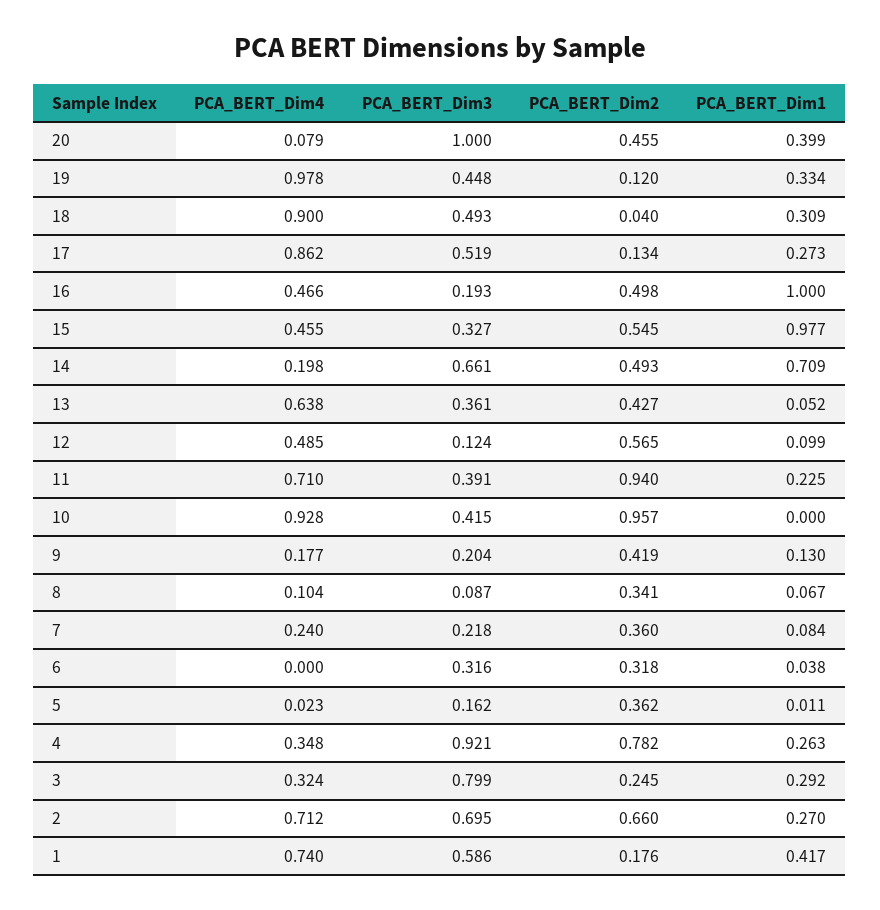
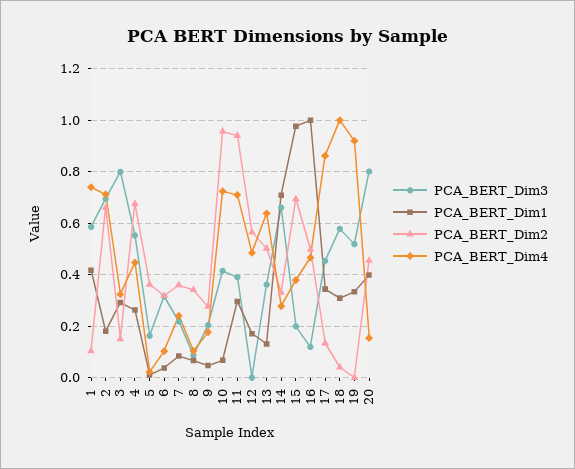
PCA_BERT_Dim4, 20: 0.079 -> 0.15
PCA_BERT_Dim3, 20: 1 -> 0.8
PCA_BERT_Dim4, 19: 0.978 -> 0.925
PCA_BERT_Dim3, 19: 0.448 -> 0.525
PCA_BERT_Dim2, 19: 0.12 -> 0
PCA_BERT_Dim4, 18: 0.9 -> 1
PCA_BERT_Dim3, 18: 0.493 -> 0.575
PCA_BERT_Dim3, 17: 0.519 -> 0.45
PCA_BERT_Dim1, 17: 0.273 -> 0.35
PCA_BERT_Dim3, 16: 0.193 -> 0.125
PCA_BERT_Dim4, 15: 0.455 -> 0.375
PCA_BERT_Dim3, 15: 0.327 -> 0.2
PCA_BERT_Dim2, 15: 0.545 -> 0.7
PCA_BERT_Dim4, 14: 0.198 -> 0.275
PCA_BERT_Dim2, 14: 0.493 -> 0.325
PCA_BERT_Dim2, 13: 0.427 -> 0.5
PCA_BERT_Dim1, 13: 0.052 -> 0.125
PCA_BERT_Dim3, 12: 0.124 -> 0
PCA_BERT_Dim1, 12: 0.099 -> 0.175
PCA_BERT_Dim1, 11: 0.225 -> 0.3
PCA_BERT_Dim4, 10: 0.928 -> 0.725
PCA_BERT_Dim1, 10: 0 -> 0.075
PCA_BERT_Dim2, 9: 0.419 -> 0.275
PCA_BERT_Dim1, 9: 0.13 -> 0.05
PCA_BERT_Dim4, 6: 0 -> 0.1
PCA_BERT_Dim4, 4: 0.348 -> 0.45
PCA_BERT_Dim3, 4: 0.921 -> 0.55
PCA_BERT_Dim2, 4: 0.782 -> 0.675
PCA_BERT_Dim2, 3: 0.245 -> 0.15
PCA_BERT_Dim1, 2: 0.27 -> 0.175
PCA_BERT_Dim2, 1: 0.176 -> 0.1

